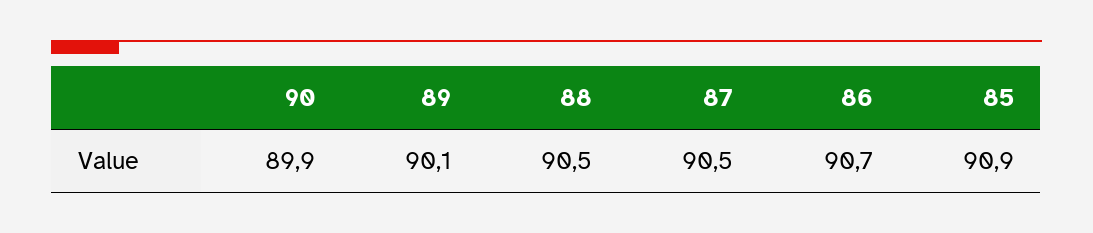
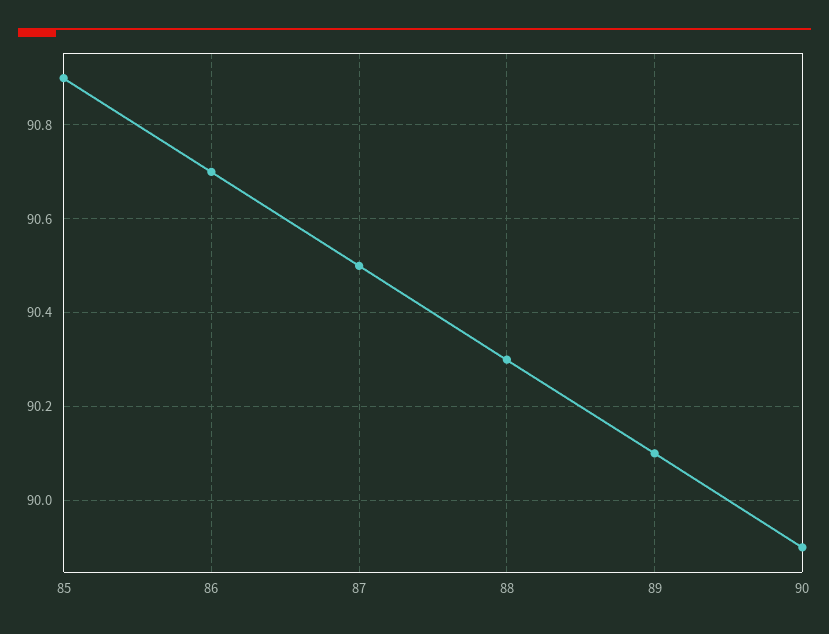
88: 90.5 -> 90.3

